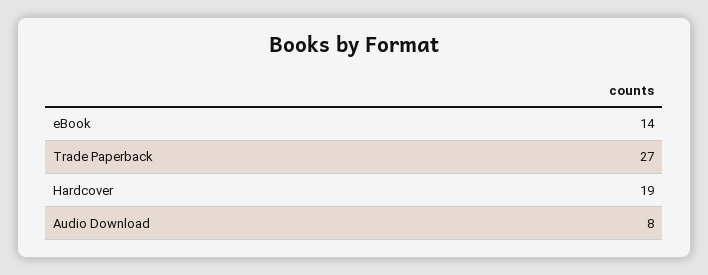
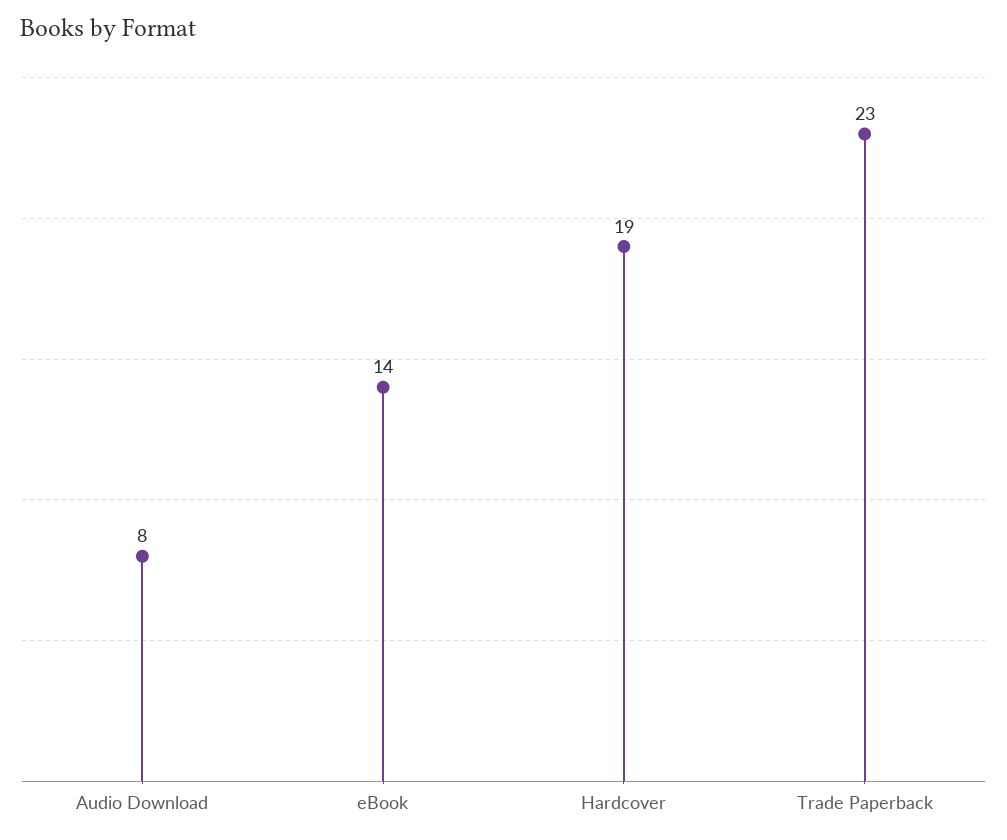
Trade Paperback: 27 -> 23

